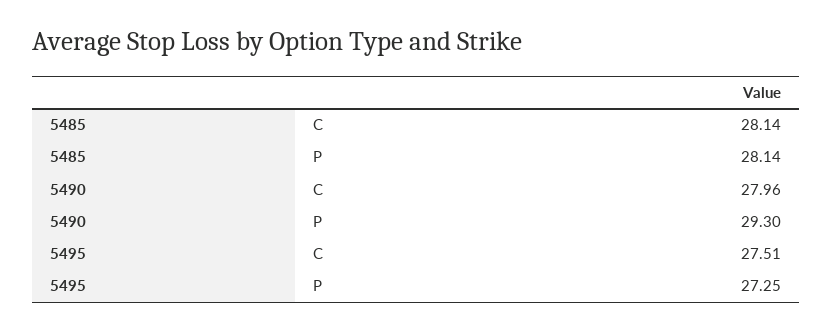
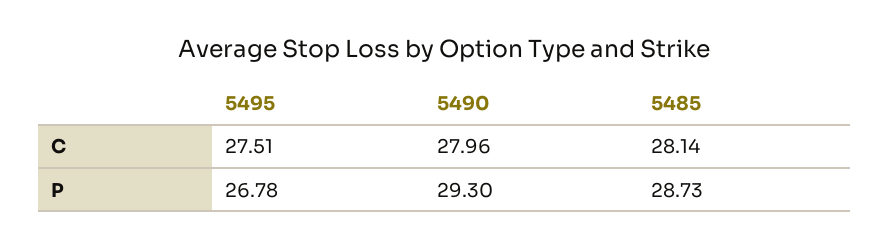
5485, P: 28.14 -> 28.73
5495, P: 27.25 -> 26.78

